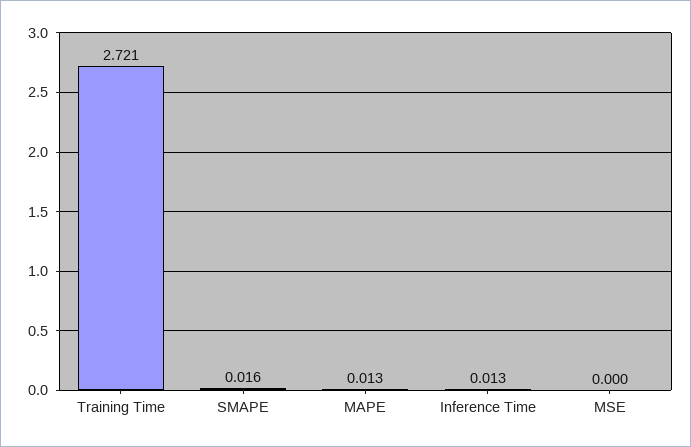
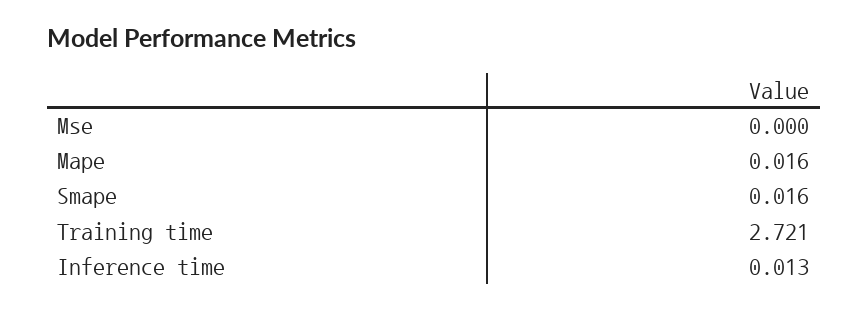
MAPE: 0.013 -> 0.016

